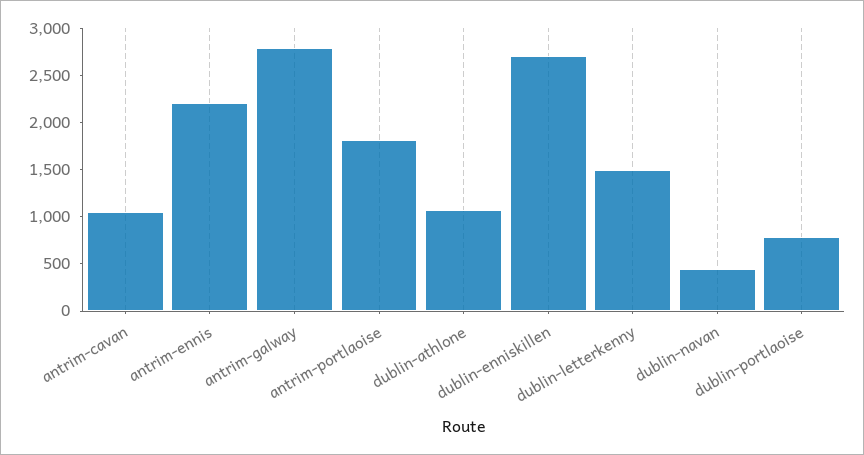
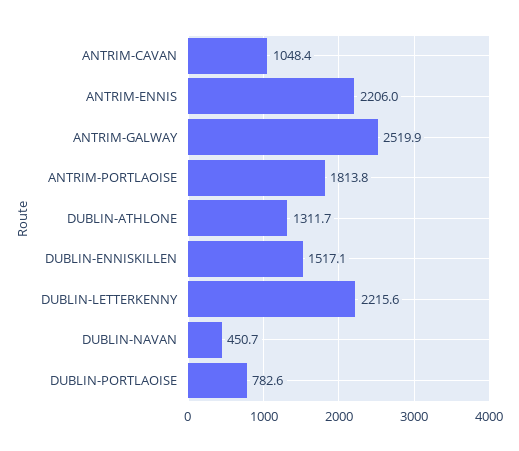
antrim-galway: 2800 -> 2519.9
dublin-athlone: 1100 -> 1311.7
dublin-enniskillen: 2700 -> 1517.1
dublin-letterkenny: 1500 -> 2215.6

